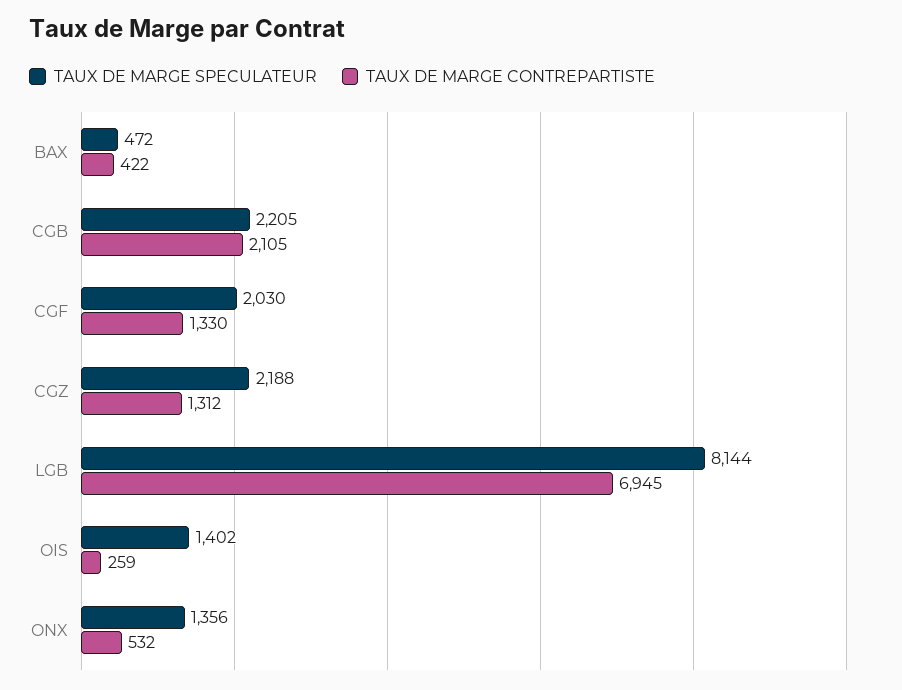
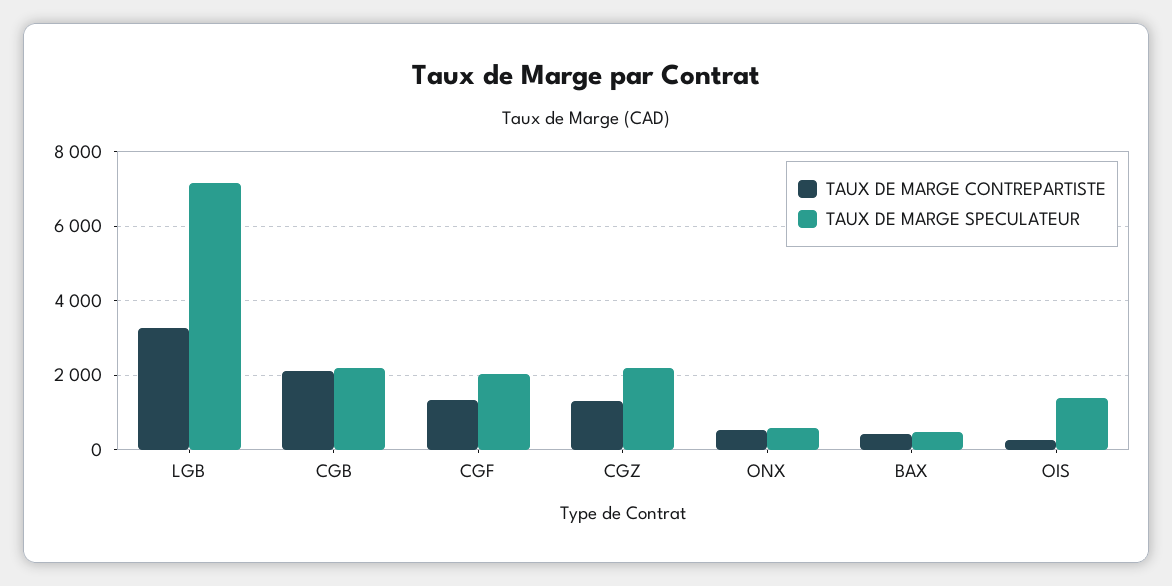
TAUX DE MARGE SPECULATEUR, LGB: 8144 -> 7200
TAUX DE MARGE CONTREPARTISTE, LGB: 6945 -> 3200
TAUX DE MARGE SPECULATEUR, ONX: 1356 -> 600

